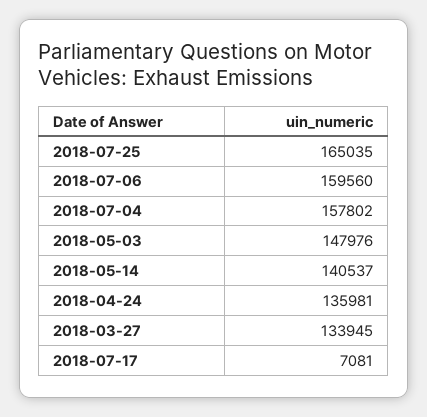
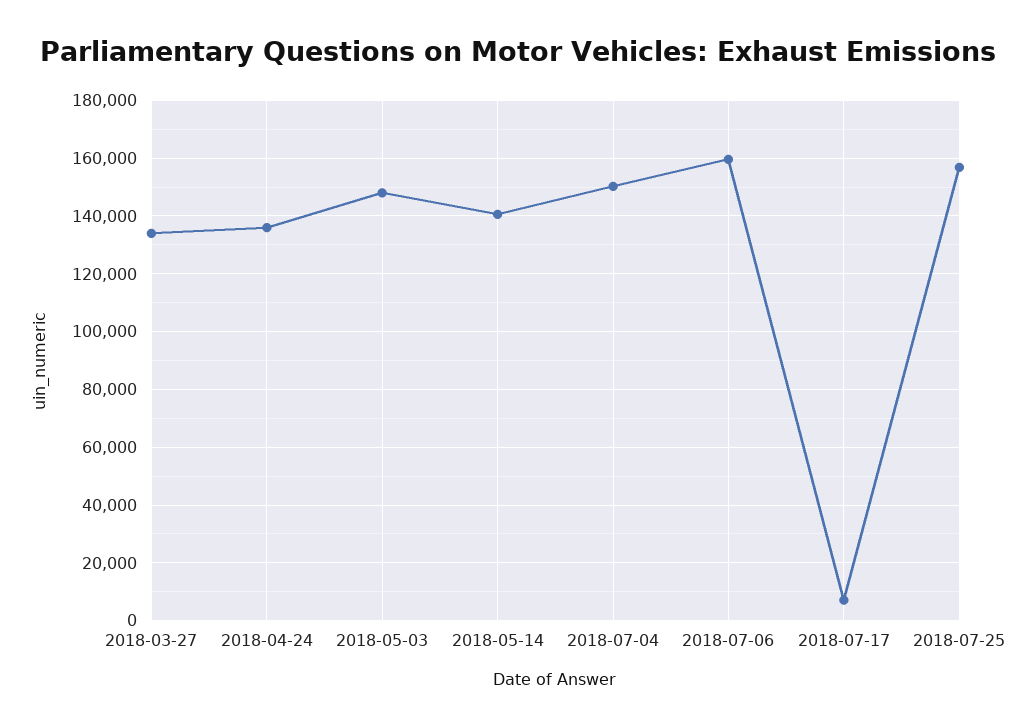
2018-07-25: 165035 -> 157500
2018-07-04: 157802 -> 150000

